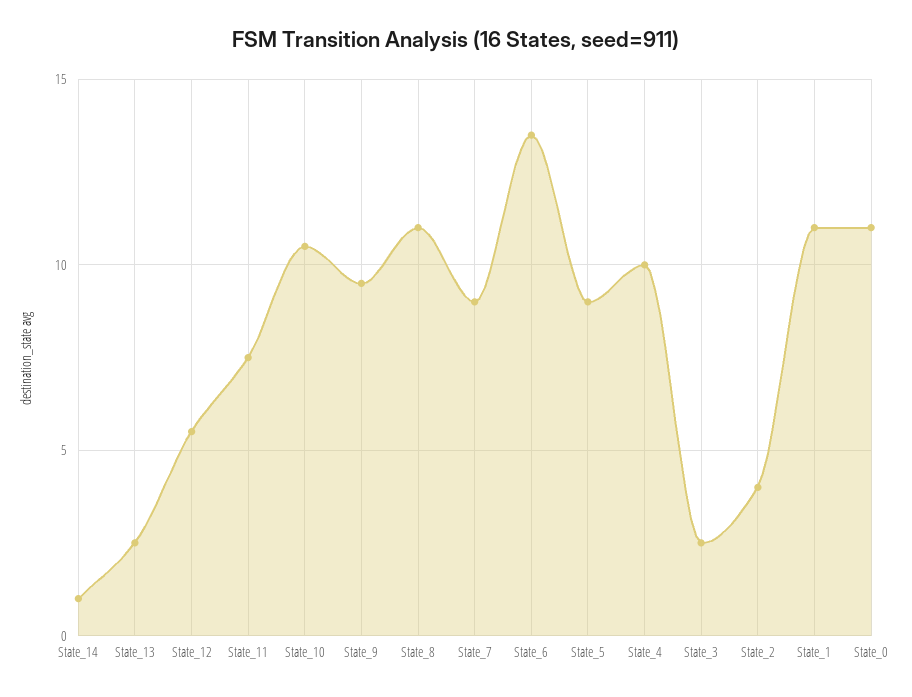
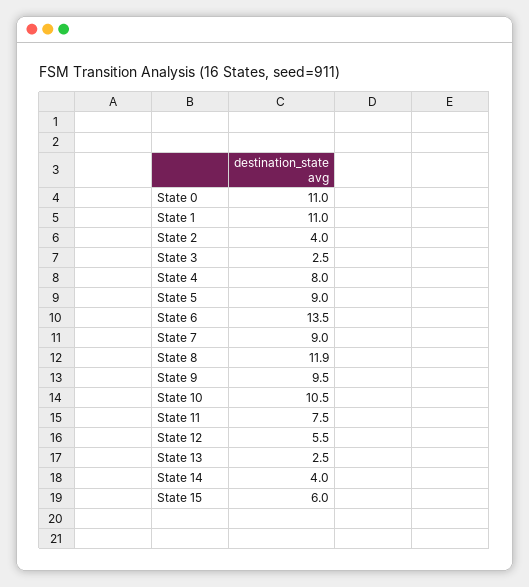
State_14: 1 -> 4
State_8: 11 -> 11.9
State_4: 10 -> 8
State 15: none -> 6

